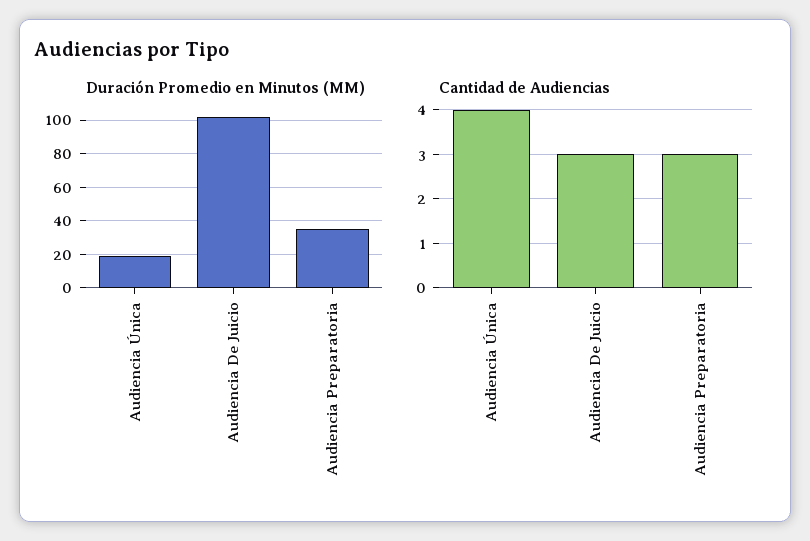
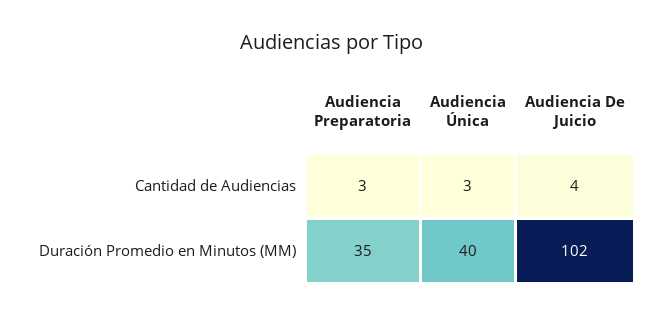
Duración Promedio en Minutos (MM), Audiencia Única: 20 -> 40
Cantidad de Audiencias, Audiencia Única: 4 -> 3
Cantidad de Audiencias, Audiencia De Juicio: 3 -> 4

